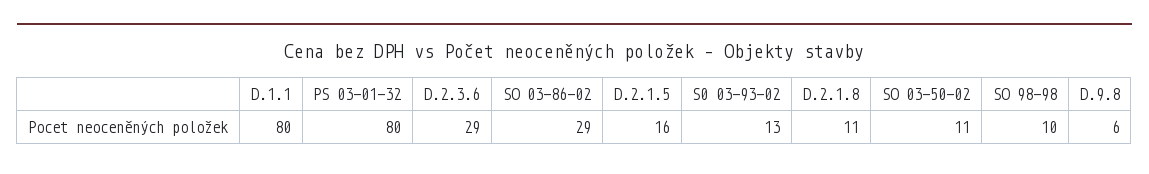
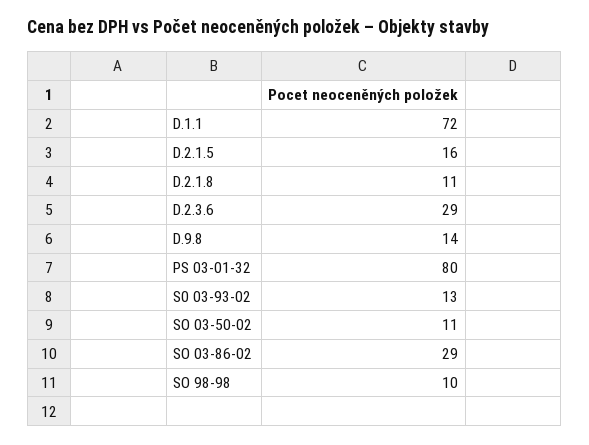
D.1.1: 80 -> 72
D.9.8: 6 -> 14

